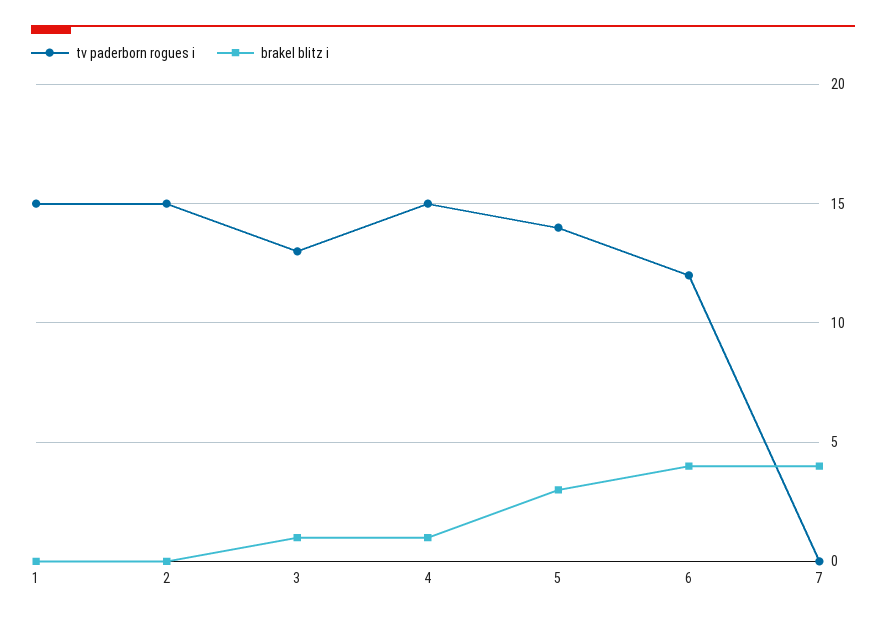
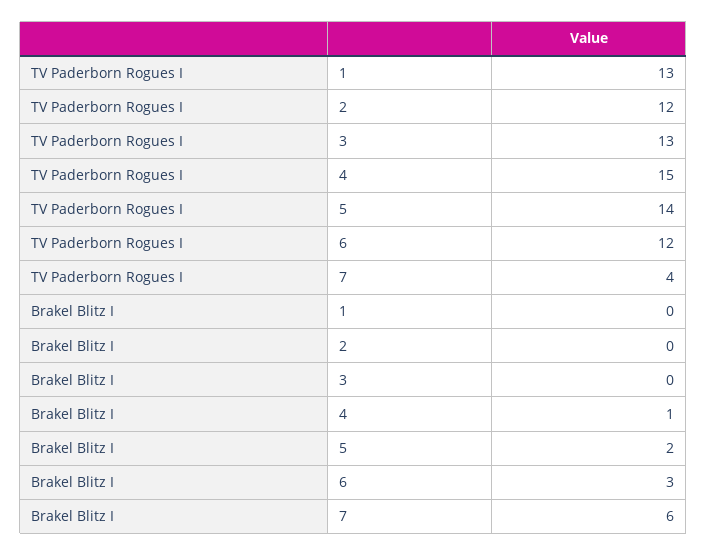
tv paderborn rogues i, 1: 15 -> 13
tv paderborn rogues i, 2: 15 -> 12
brakel blitz i, 3: 1 -> 0
brakel blitz i, 5: 3 -> 2
brakel blitz i, 6: 4 -> 3
tv paderborn rogues i, 7: 0 -> 4
brakel blitz i, 7: 4 -> 6

